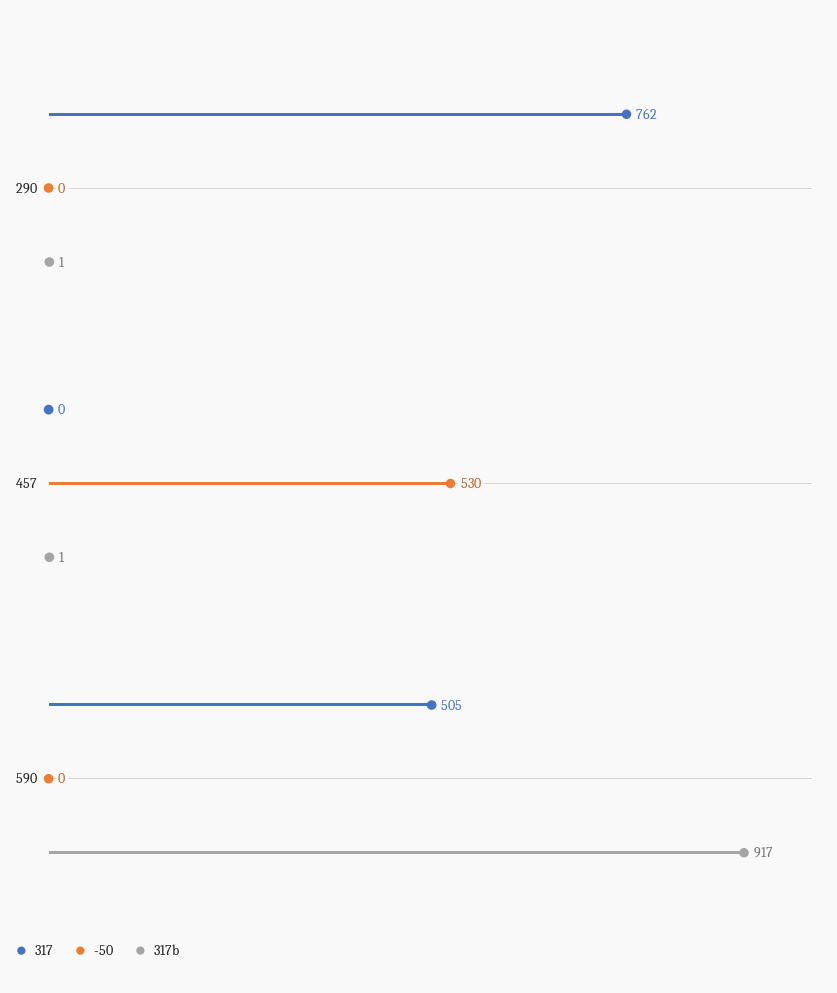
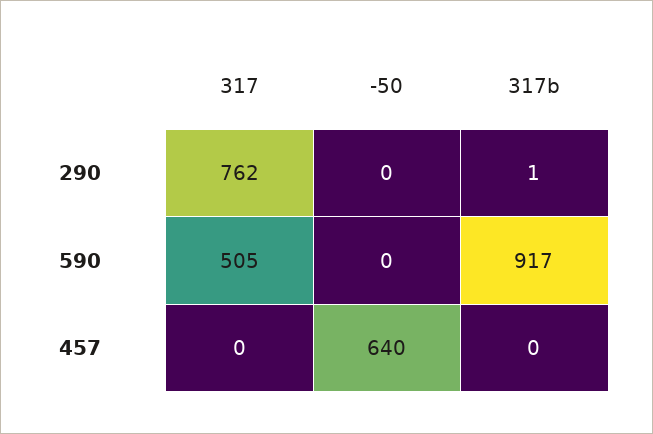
-50, 457: 530 -> 640
317b, 457: 1 -> 0

